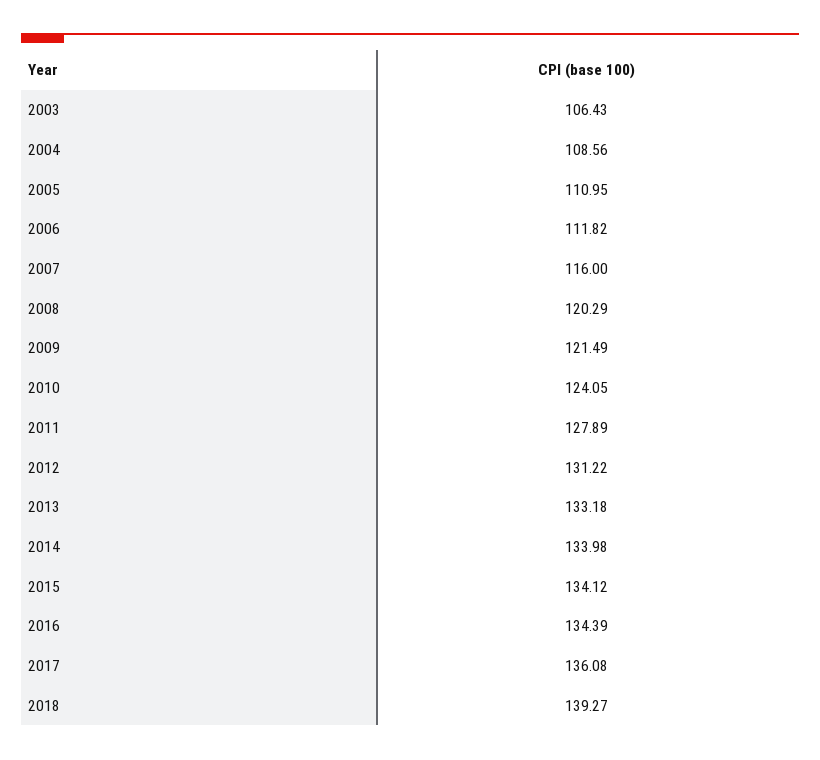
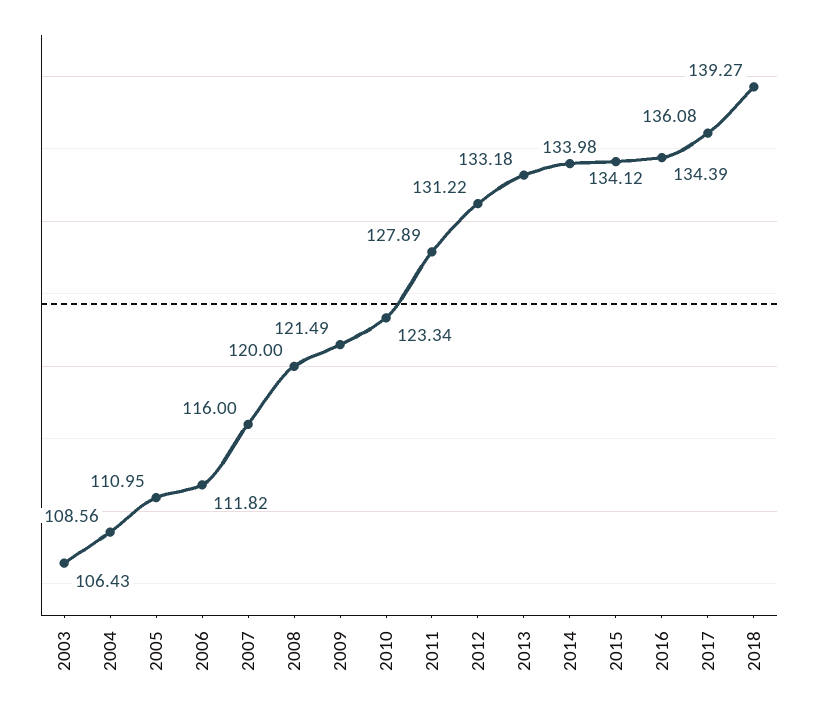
2008: 120.29 -> 120
2010: 124.05 -> 123.34

